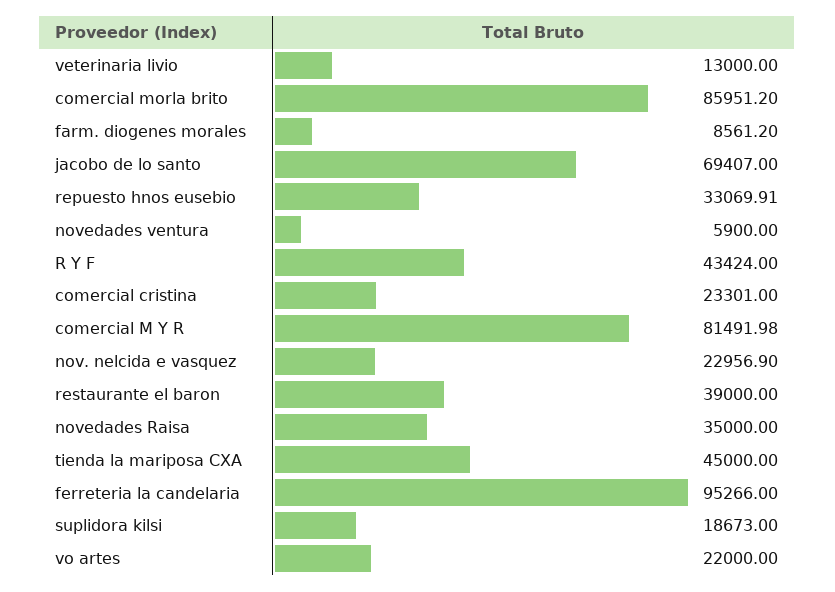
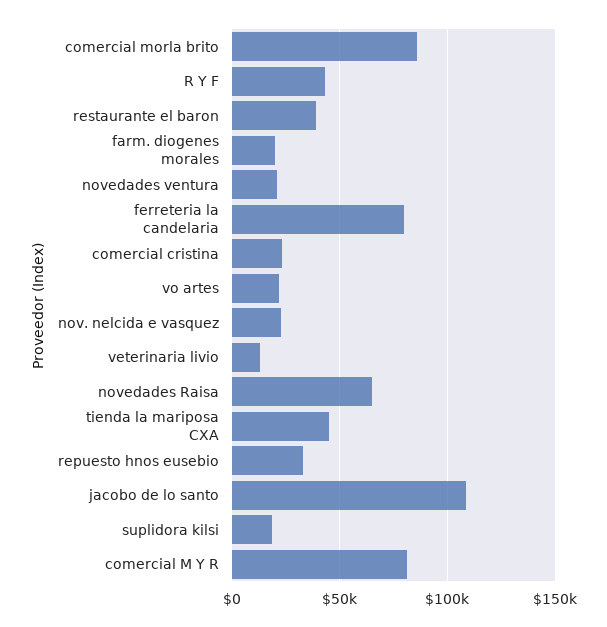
farm. diogenes morales: 8561.2 -> 20000
jacobo de lo santo: 69407 -> 110000
novedades ventura: 5900 -> 20000
novedades Raisa: 35000 -> 65000
ferreteria la candelaria: 95266 -> 80000

